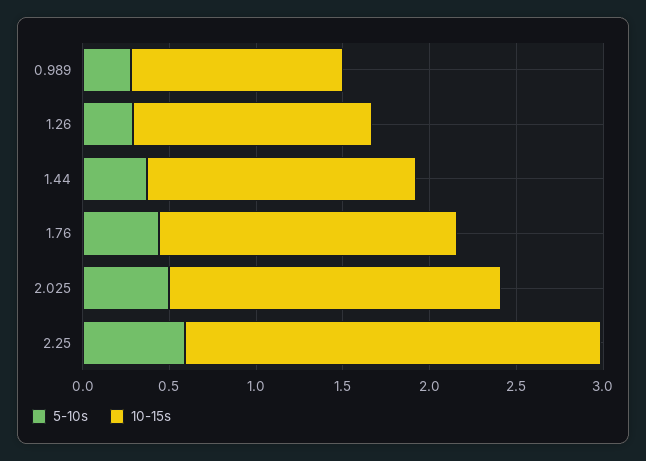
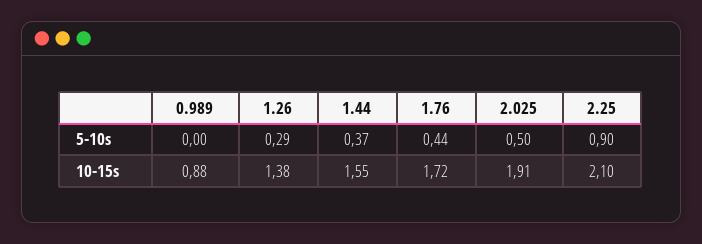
5-10s, 0.989: 0.3 -> 0
10-15s, 0.989: 1.2 -> 0.88
5-10s, 2.25: 0.6 -> 0.9
10-15s, 2.25: 2.4 -> 2.1

